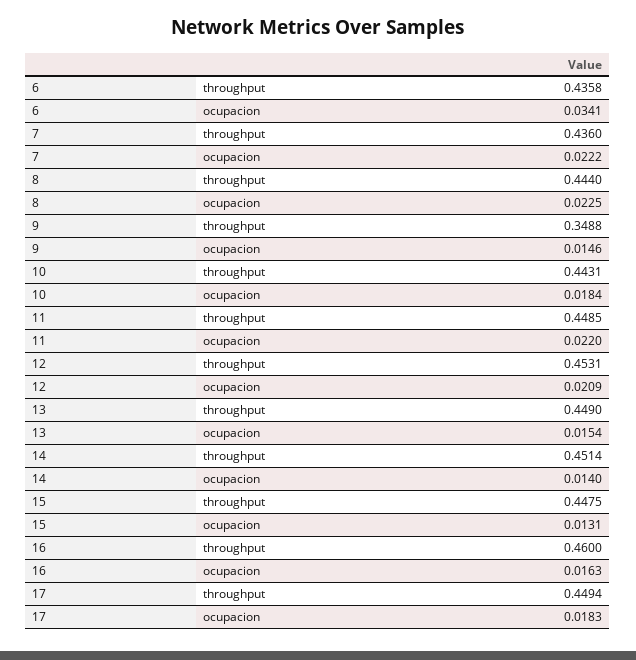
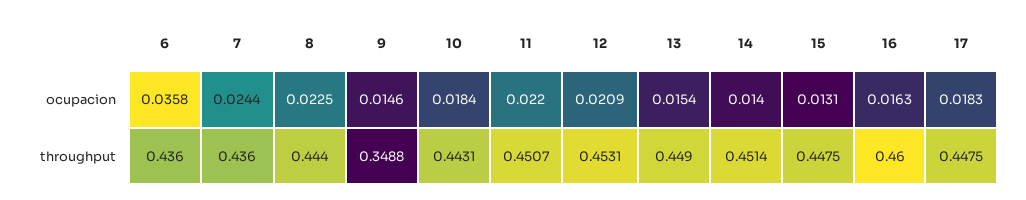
6, throughput: 0.4358 -> 0.436
6, ocupacion: 0.0341 -> 0.0358
7, ocupacion: 0.0222 -> 0.0244
11, throughput: 0.4485 -> 0.4507
17, throughput: 0.4494 -> 0.4475

